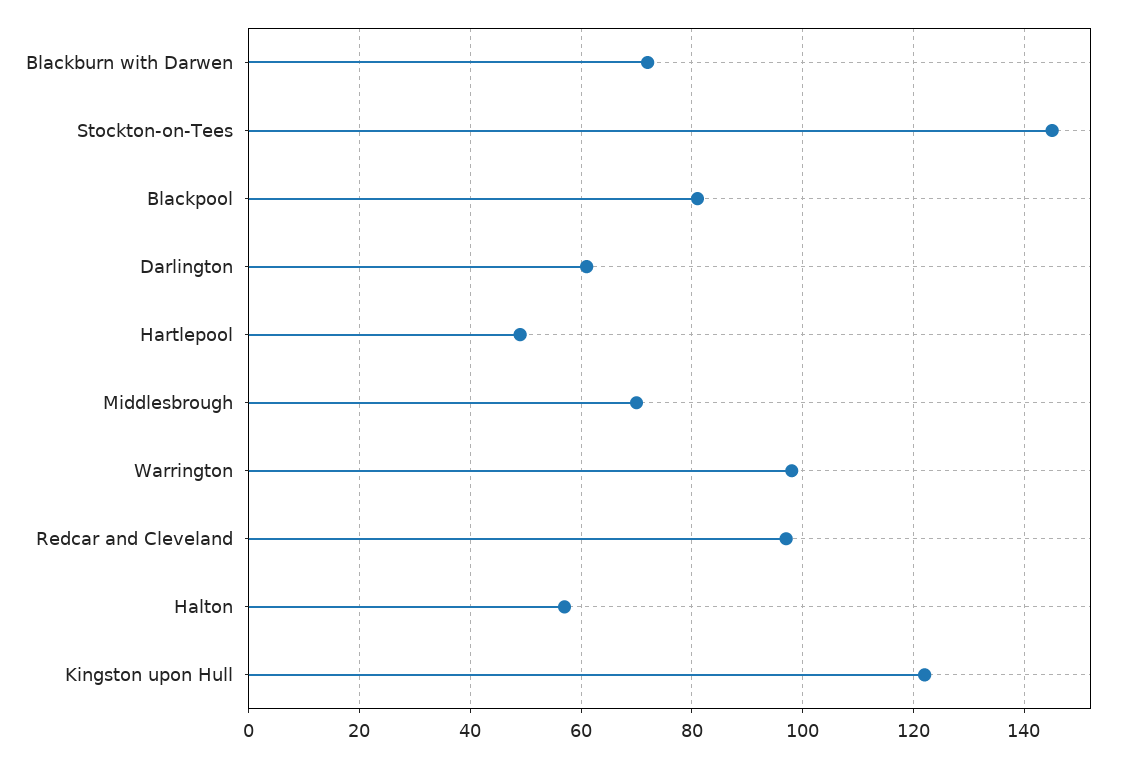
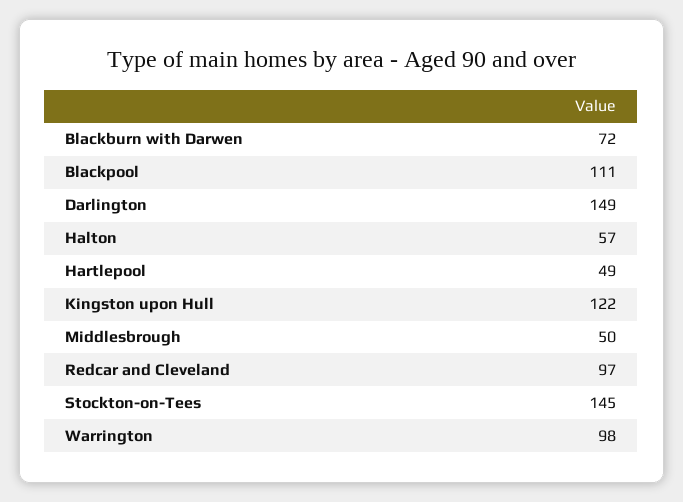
Blackpool: 80 -> 111
Darlington: 60 -> 149
Middlesbrough: 70 -> 50

